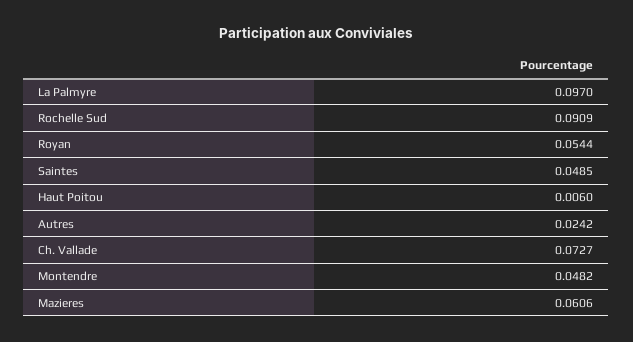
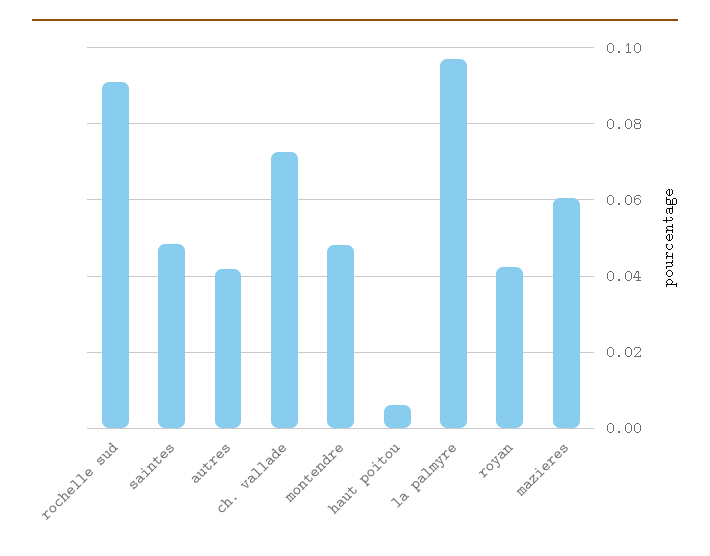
Royan: 0.0544 -> 0.042
Autres: 0.0242 -> 0.042

